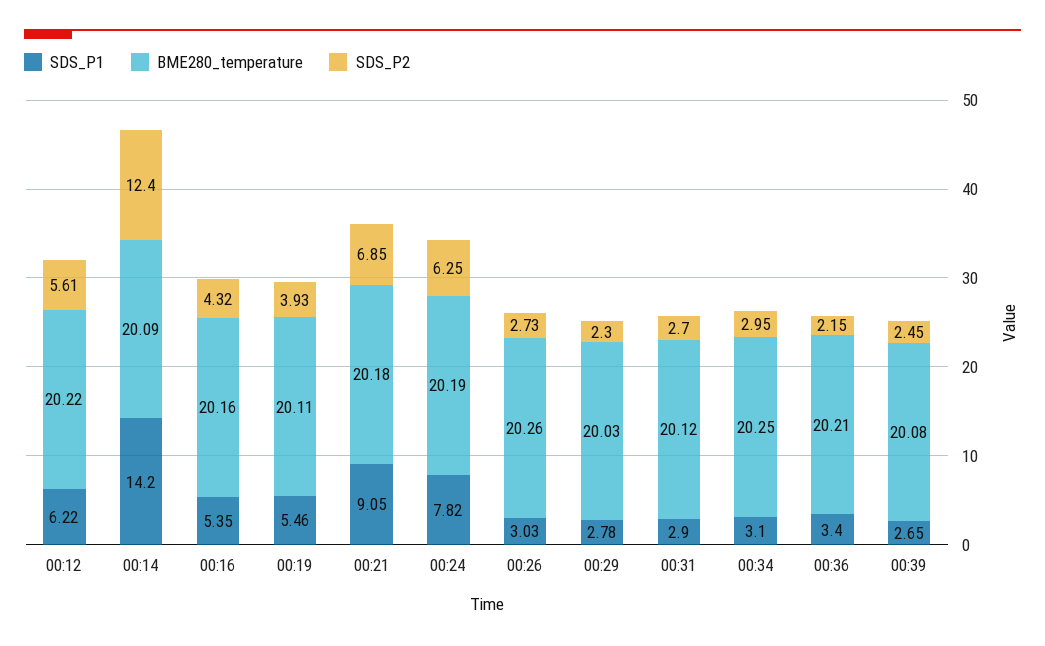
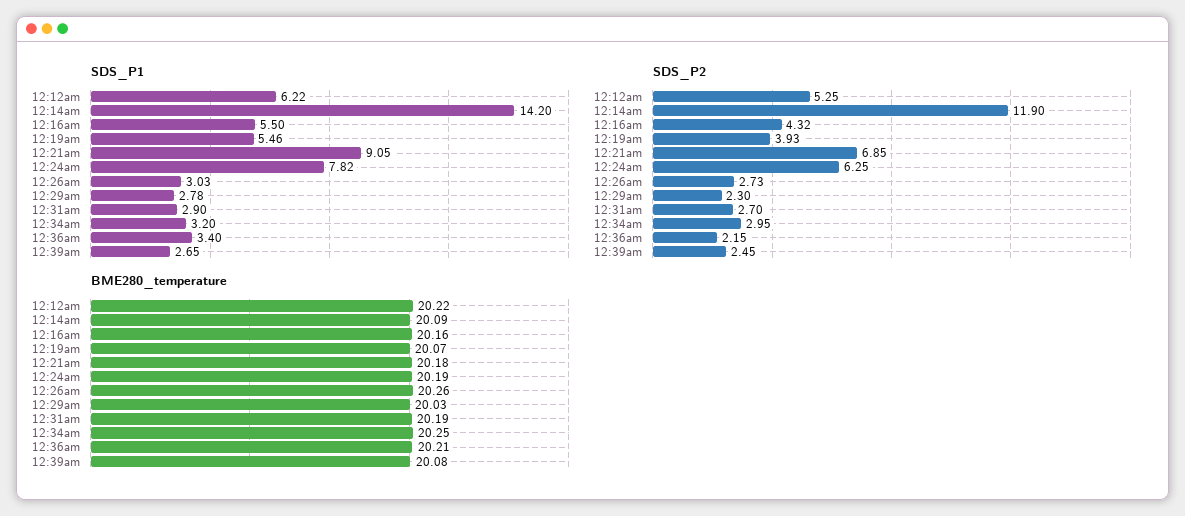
SDS_P2, 00:12: 5.61 -> 5.25
SDS_P2, 00:14: 12.4 -> 11.9
SDS_P1, 00:16: 5.35 -> 5.5
BME280_temperature, 00:19: 20.11 -> 20.07
BME280_temperature, 00:31: 20.12 -> 20.19
SDS_P1, 00:34: 3.1 -> 3.2

